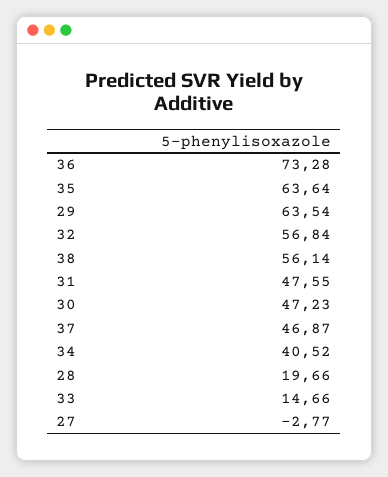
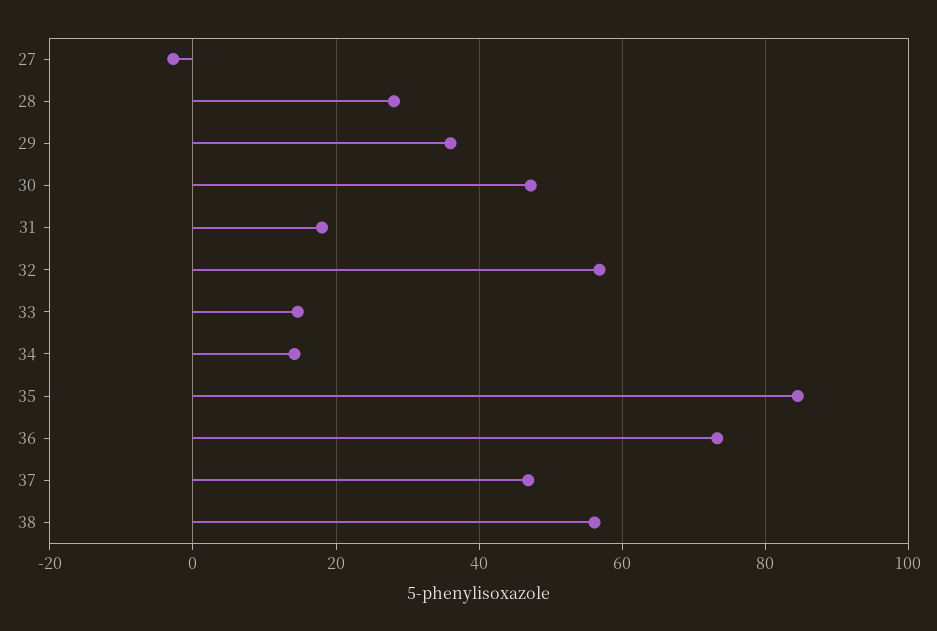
35: 63.64 -> 84
29: 63.54 -> 36
31: 47.55 -> 18
34: 40.52 -> 14
28: 19.66 -> 28

